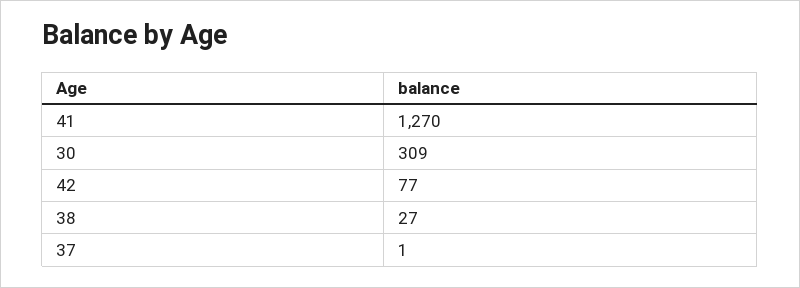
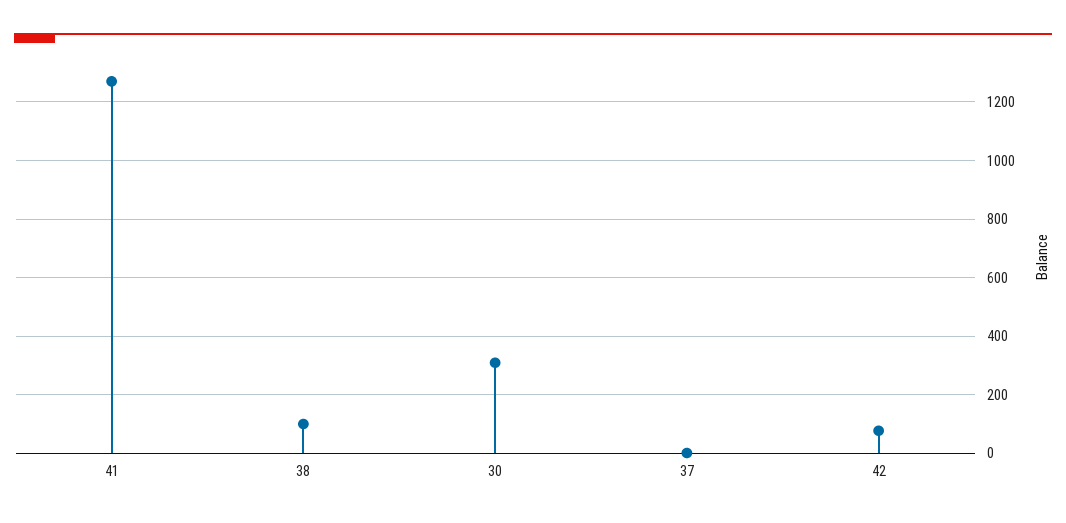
38: 27 -> 100

